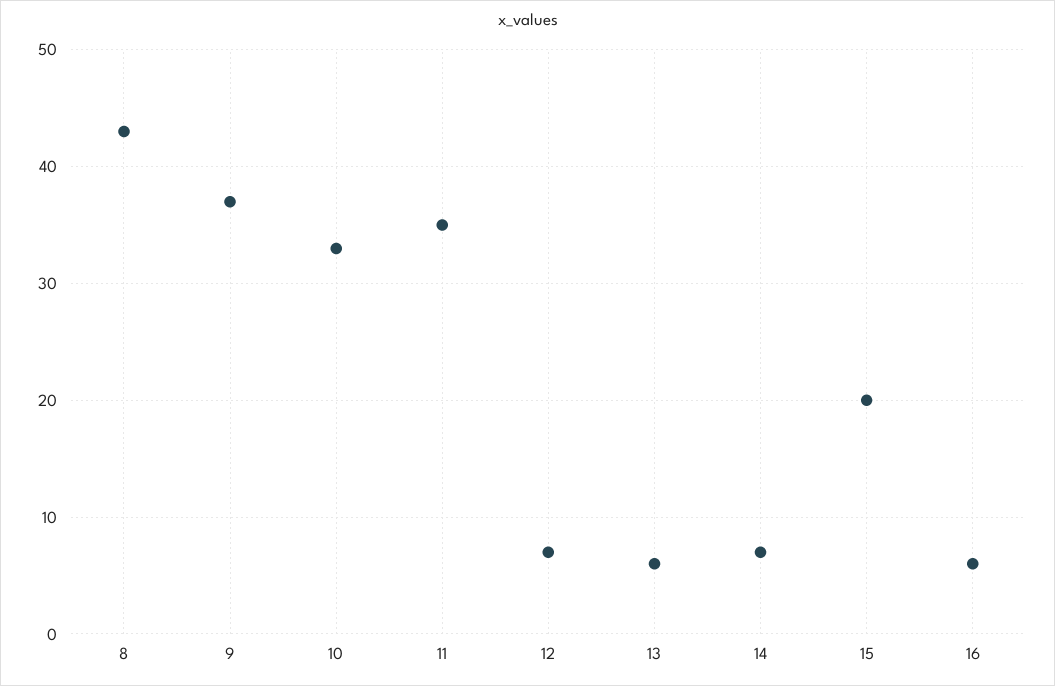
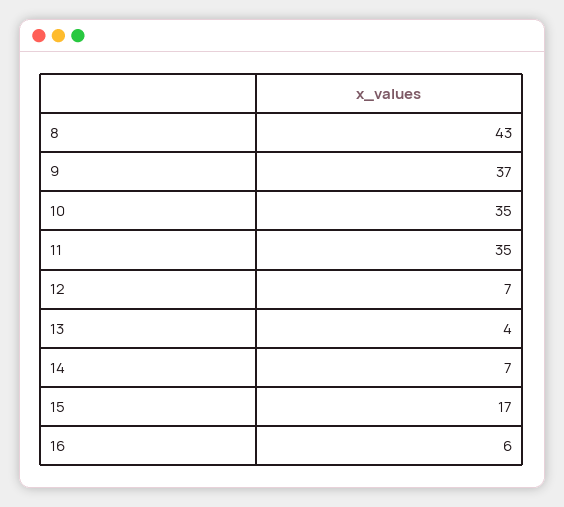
10: 33 -> 35
13: 6 -> 4
15: 20 -> 17

